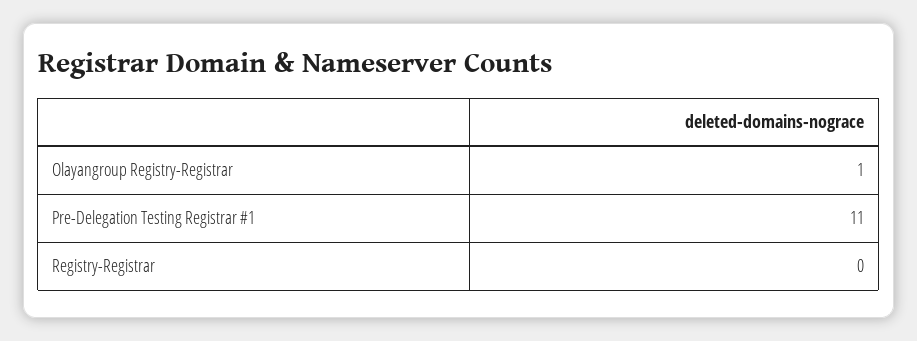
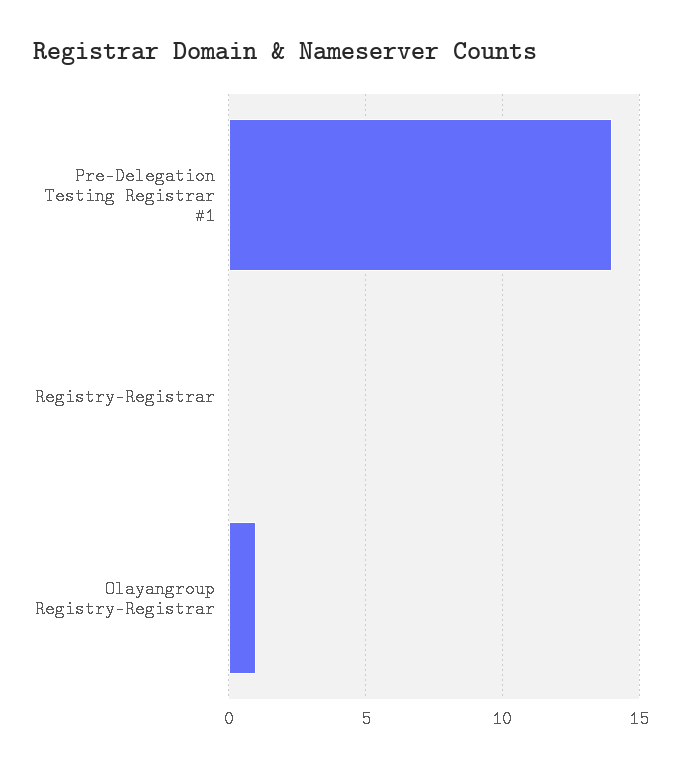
Pre-Delegation Testing Registrar #1: 11 -> 14

